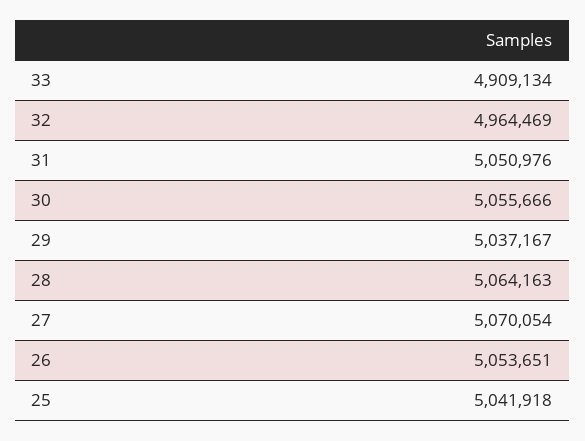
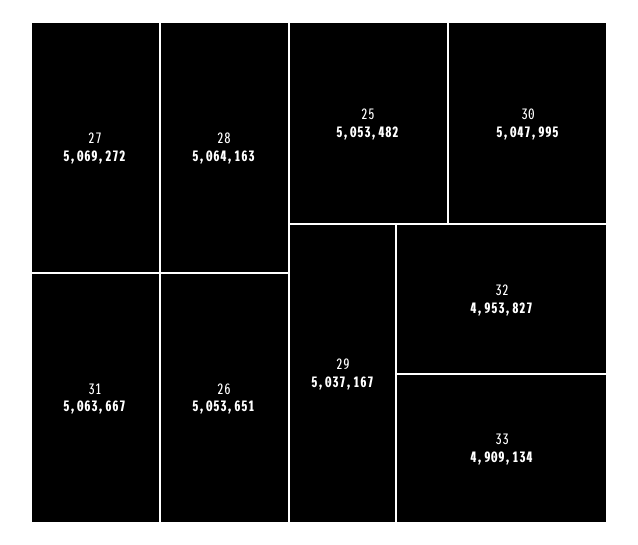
32: 4964469 -> 4953827
31: 5050976 -> 5063667
30: 5055666 -> 5047995
27: 5070054 -> 5069272
25: 5041918 -> 5053482

